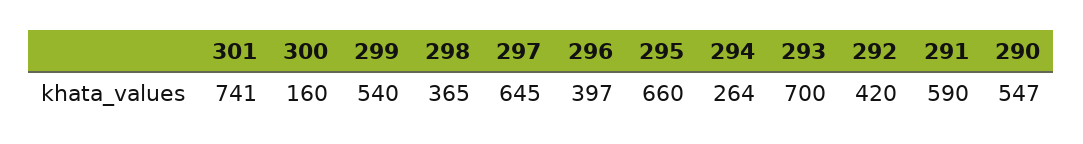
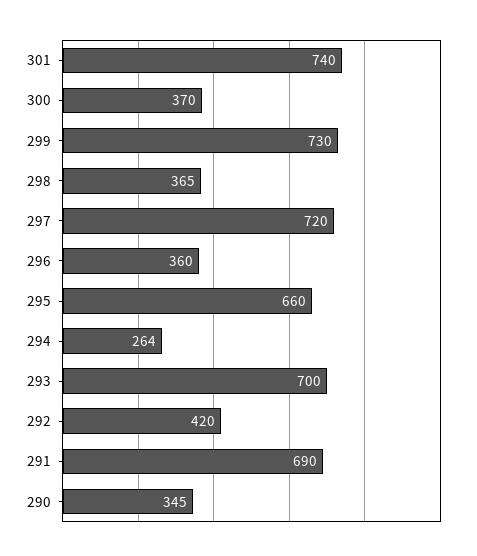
301: 741 -> 740
300: 160 -> 370
299: 540 -> 730
297: 645 -> 720
296: 397 -> 360
291: 590 -> 690
290: 547 -> 345

